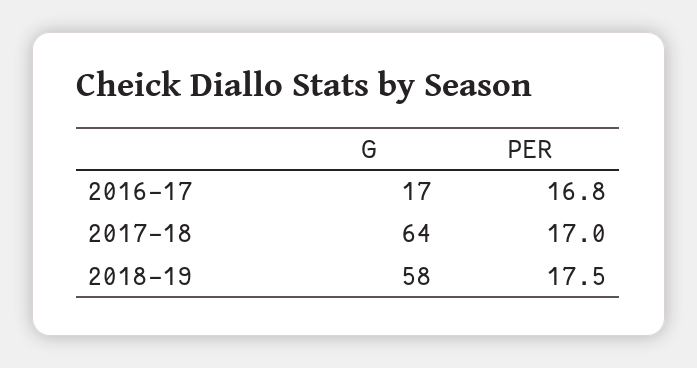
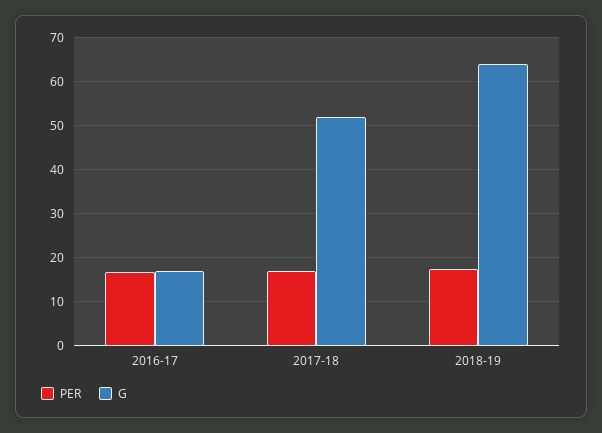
G, 2017-18: 64 -> 52
G, 2018-19: 58 -> 64

